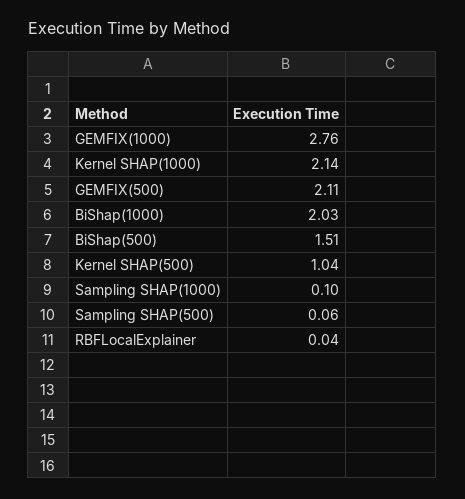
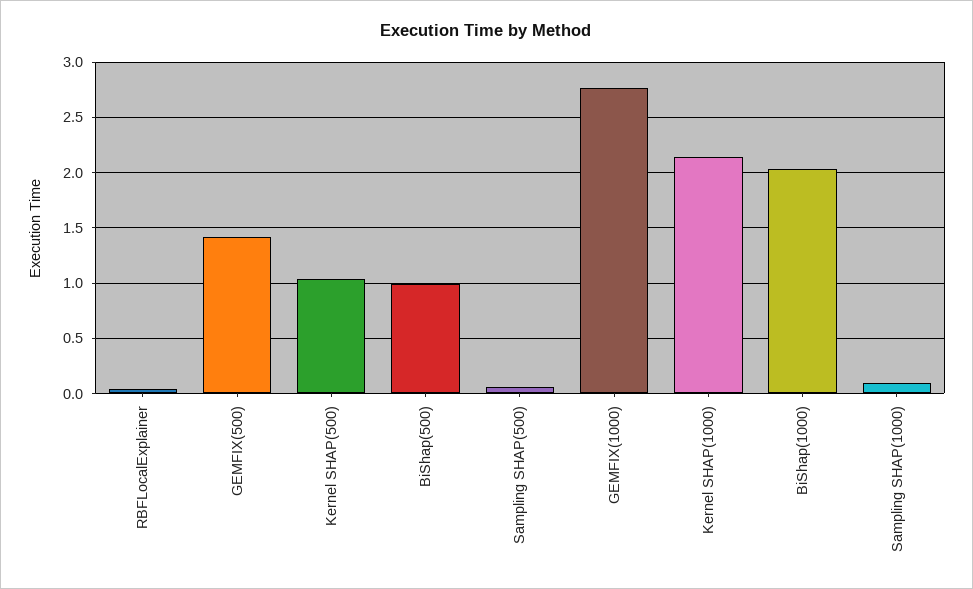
GEMFIX(500): 2.11 -> 1.4
BiShap(500): 1.51 -> 1

